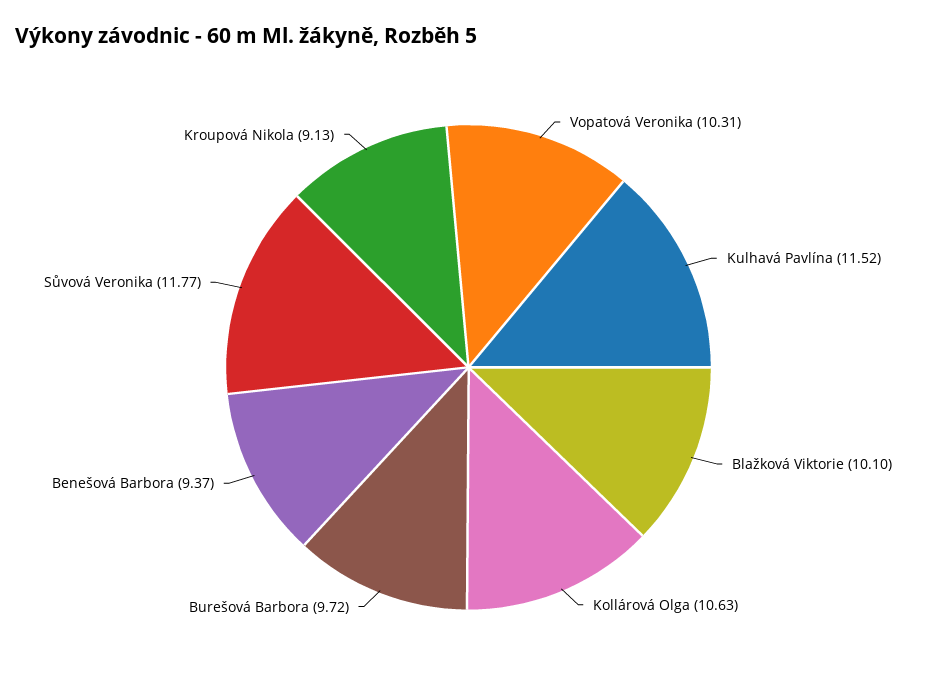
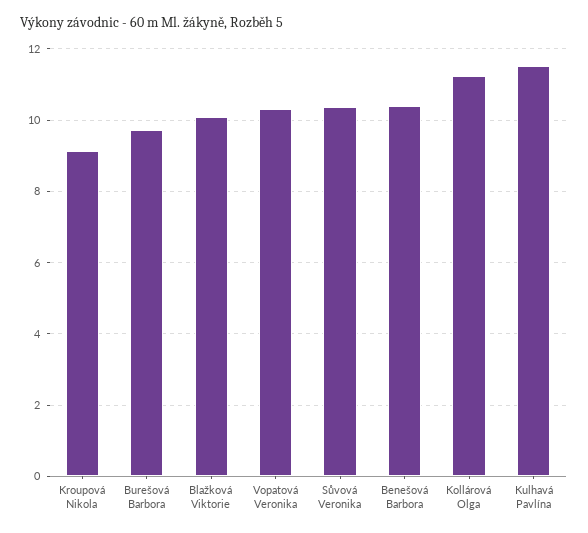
Kollárová Olga: 10.63 -> 11.2
Benešová Barbora: 9.37 -> 10.4
Sůvová Veronika: 11.77 -> 10.4

